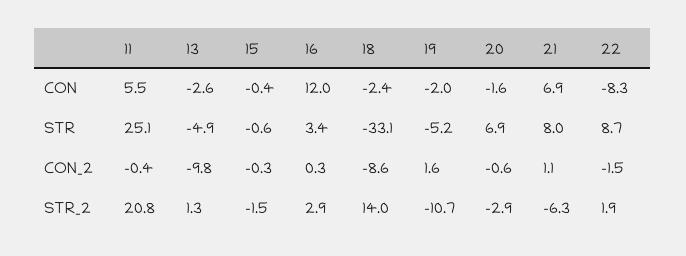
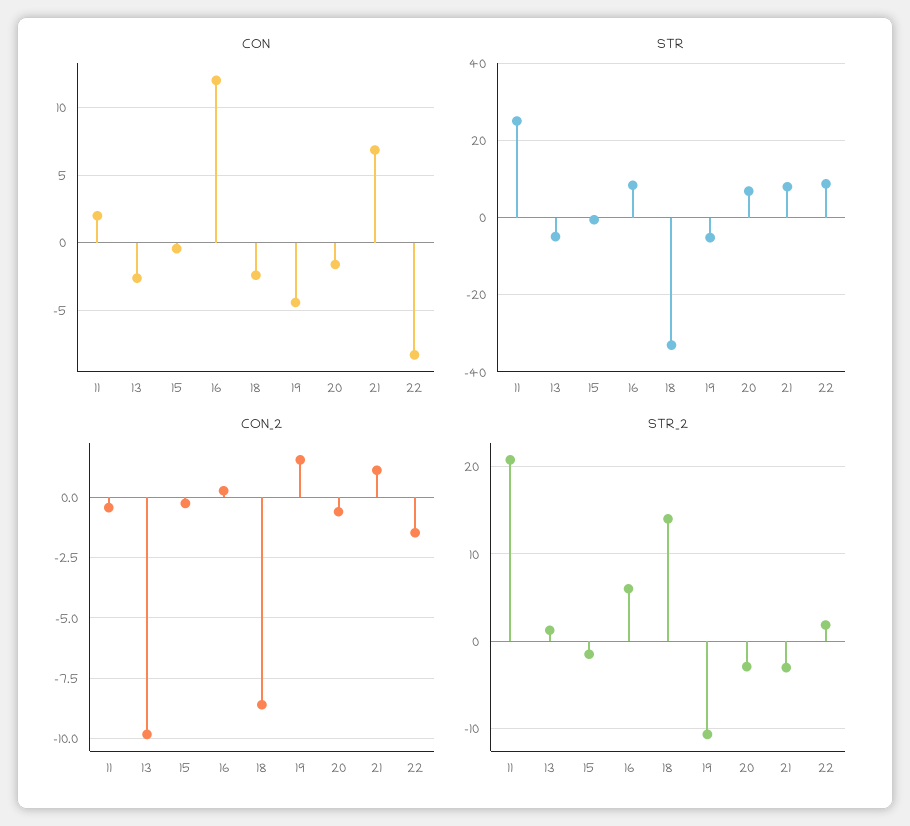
CON, 11: 5.5 -> 2
CON, 19: -2 -> -4.5
STR, 16: 3.4 -> 8
STR_2, 16: 2.9 -> 6
STR_2, 21: -6.3 -> -3

